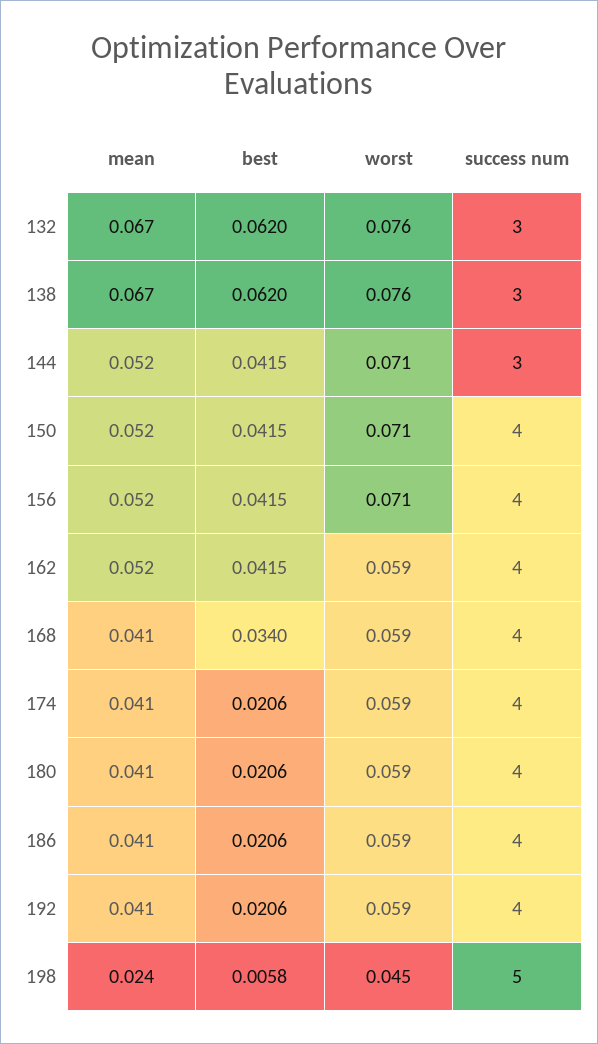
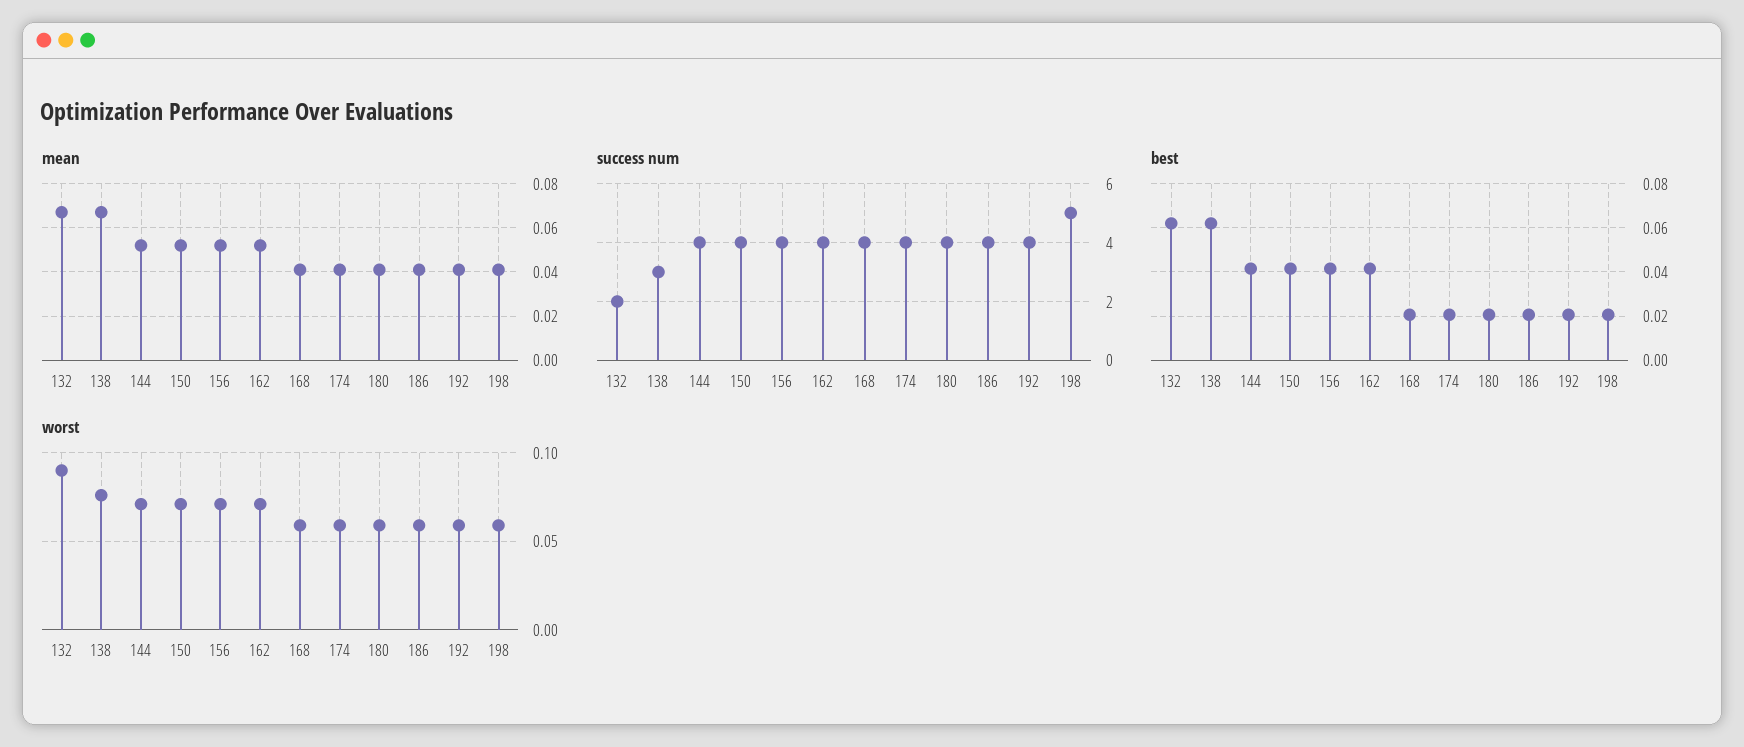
worst, 132: 0.076 -> 0.09
success num, 132: 3 -> 2
success num, 144: 3 -> 4
worst, 162: 0.059 -> 0.07
best, 168: 0.034 -> 0.02
mean, 198: 0.024 -> 0.04
best, 198: 0.0058 -> 0.02
worst, 198: 0.045 -> 0.06

